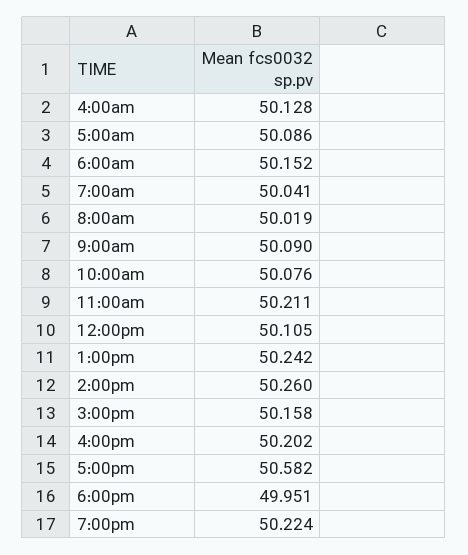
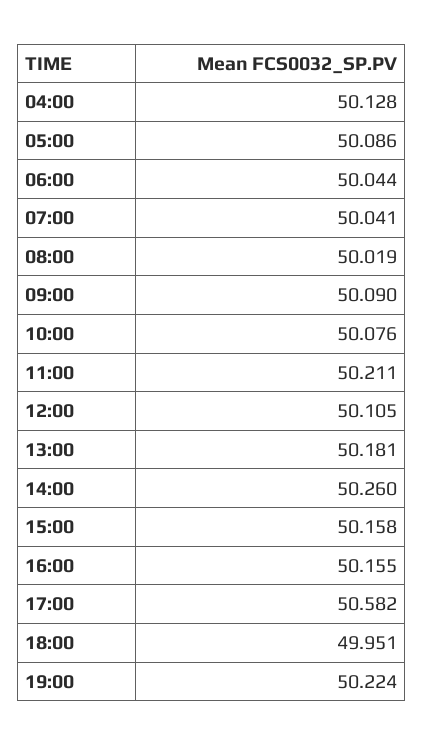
6:00am: 50.152 -> 50.044
1:00pm: 50.242 -> 50.181
4:00pm: 50.202 -> 50.155

